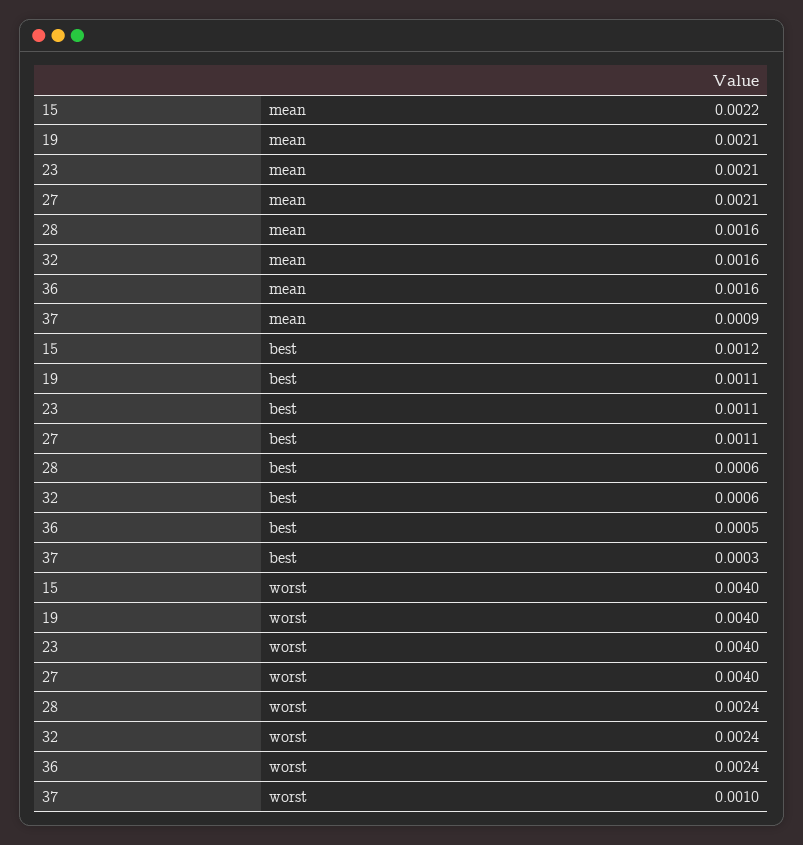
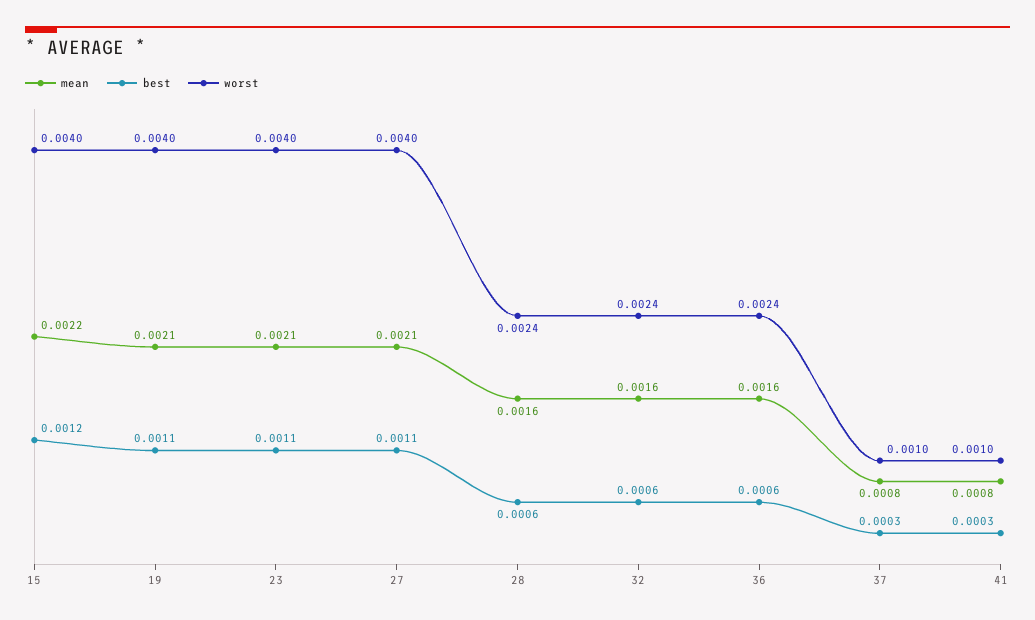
mean, 37: 0.0009 -> 0.0008
best, 36: 0.0005 -> 0.0006
mean, 41: none -> 0.0008
best, 41: none -> 0.0003
worst, 41: none -> 0.001

